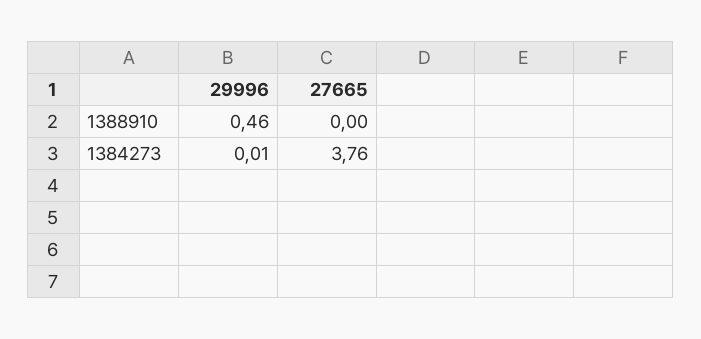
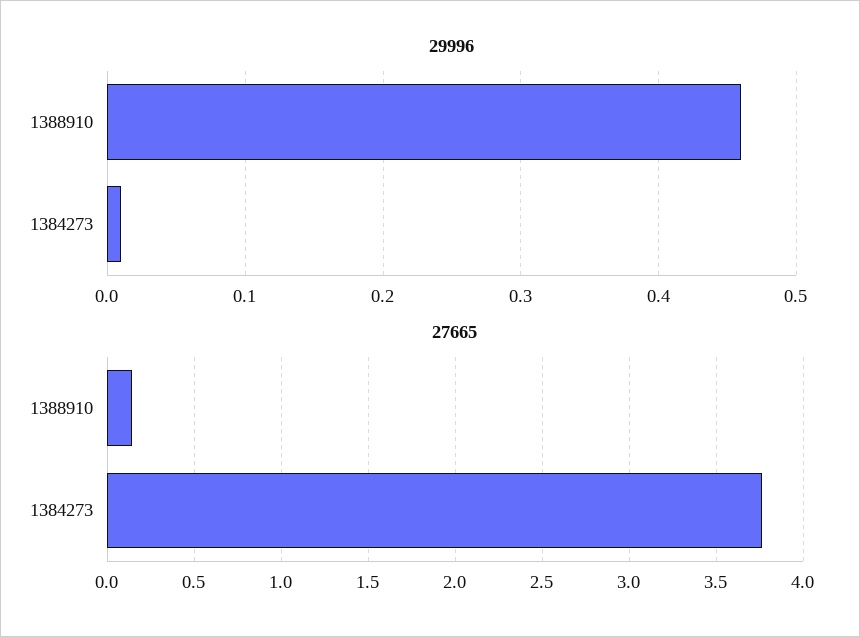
27665, 1388910: 0 -> 0.15

